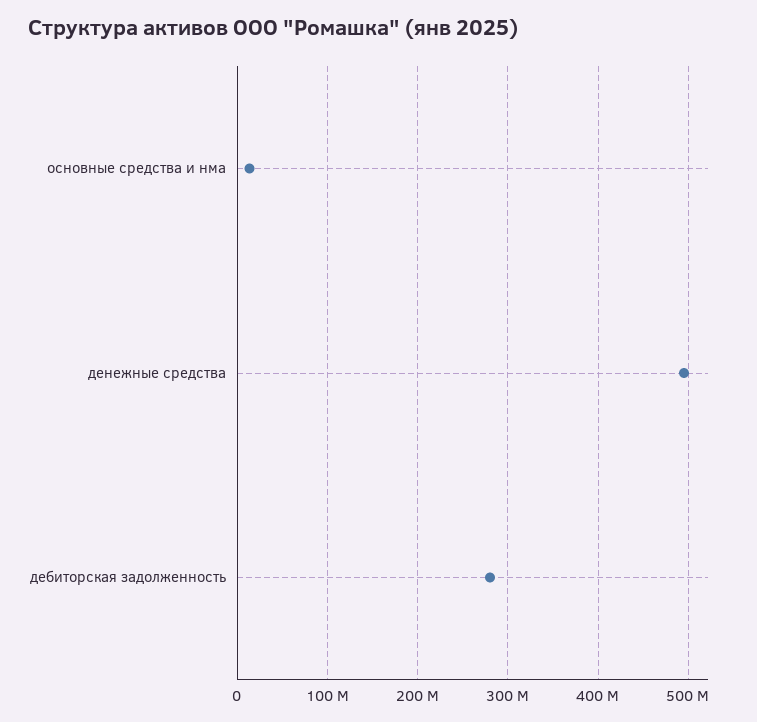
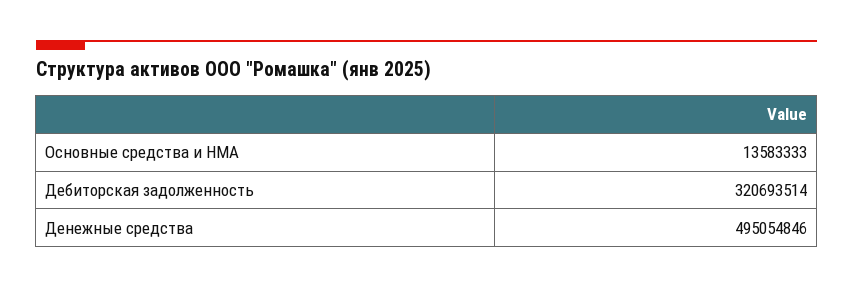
дебиторская задолженность: 280000000 -> 320693514

